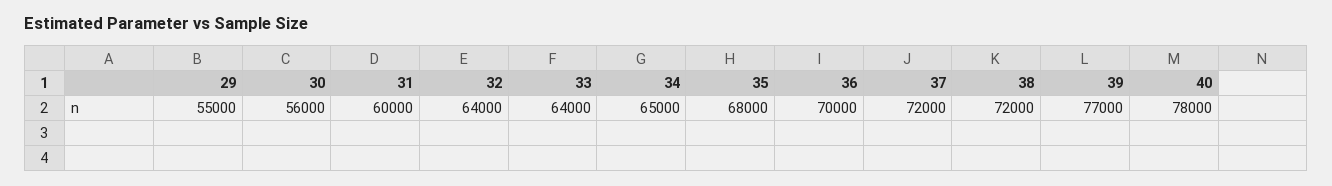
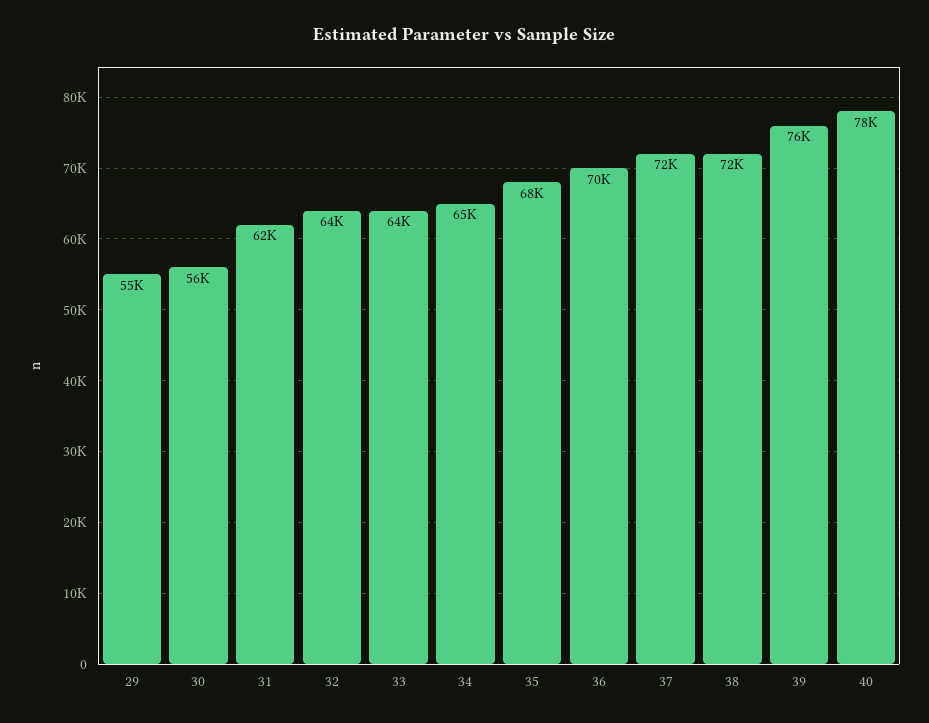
31: 60000 -> 62000
39: 77000 -> 76000

